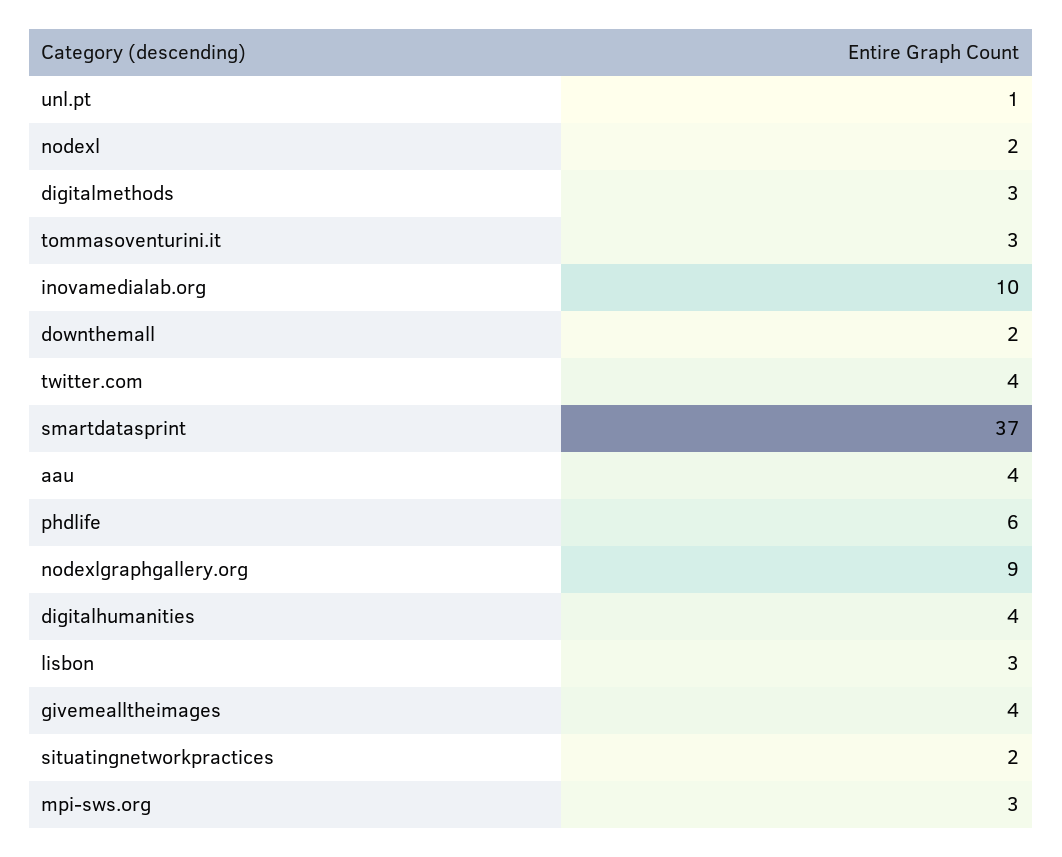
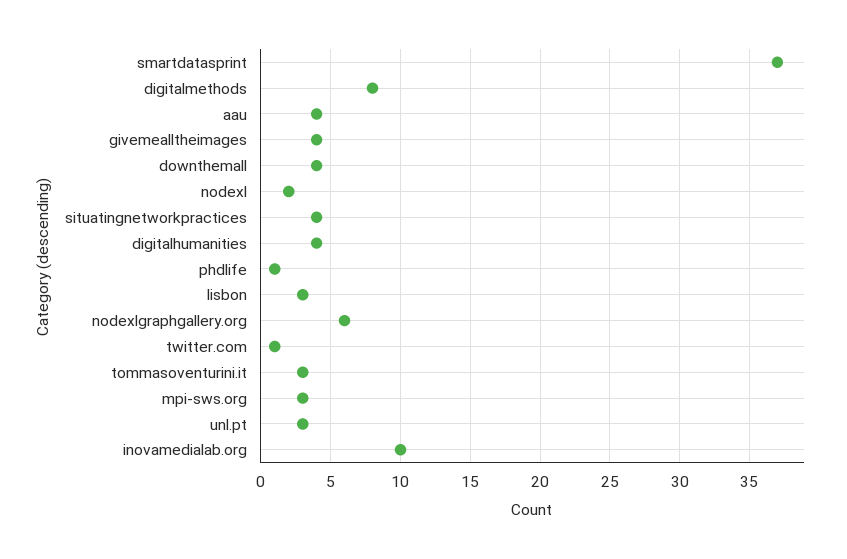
unl.pt: 1 -> 3
digitalmethods: 3 -> 8
downthemall: 2 -> 4
twitter.com: 4 -> 1
phdlife: 6 -> 1
nodexlgraphgallery.org: 9 -> 6
situatingnetworkpractices: 2 -> 4

